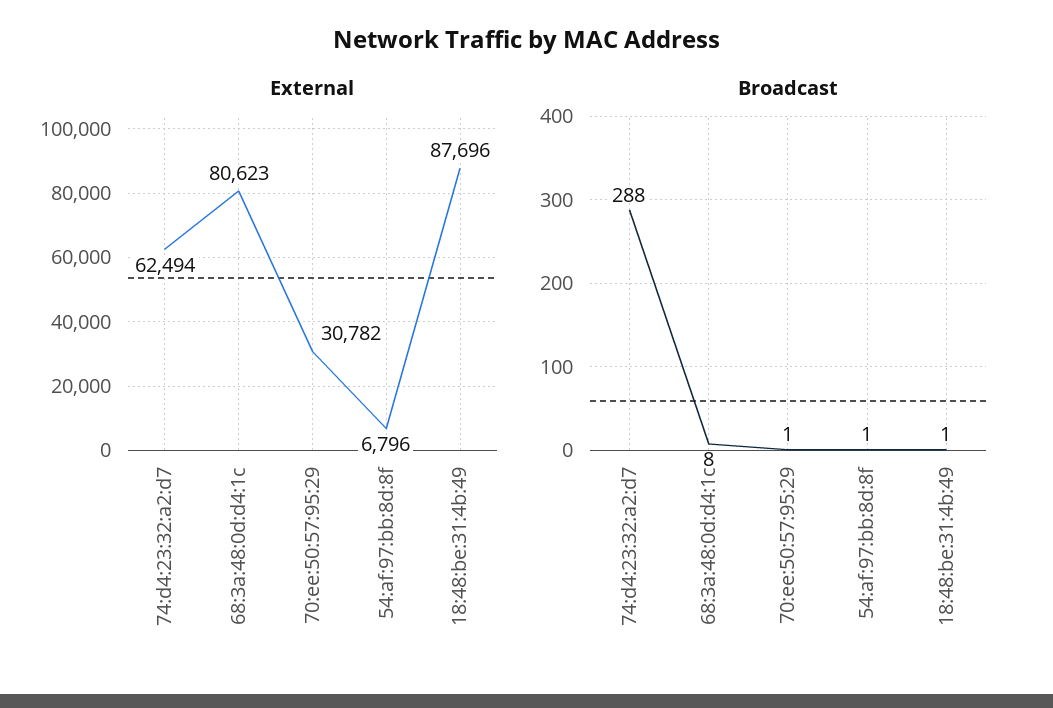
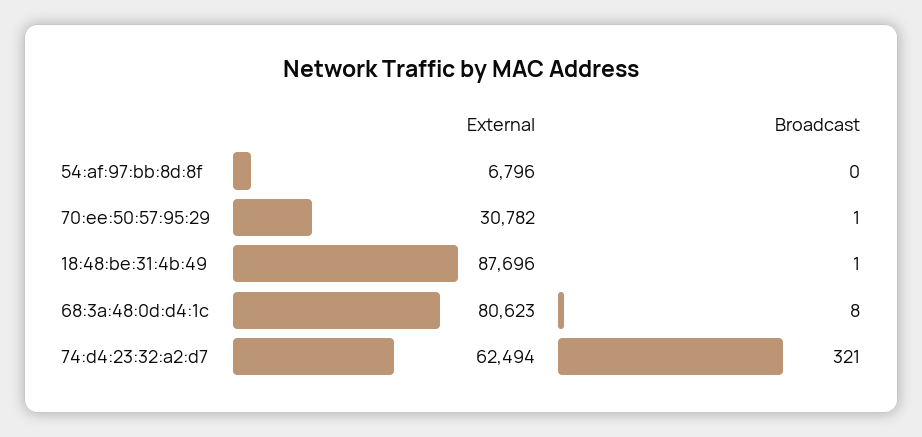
Broadcast, 74:d4:23:32:a2:d7: 288 -> 321
Broadcast, 54:af:97:bb:8d:8f: 1 -> 0

